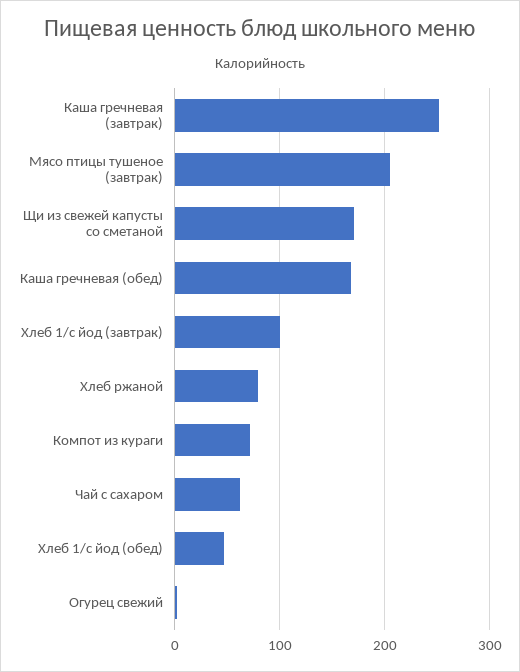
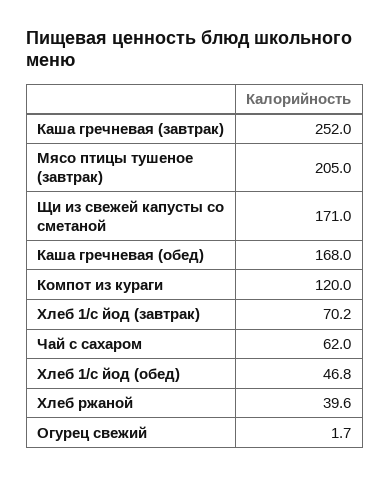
Хлеб 1/с йод (завтрак): 100 -> 70.2
Хлеб ржаной: 80 -> 39.6
Компот из кураги: 70 -> 120

